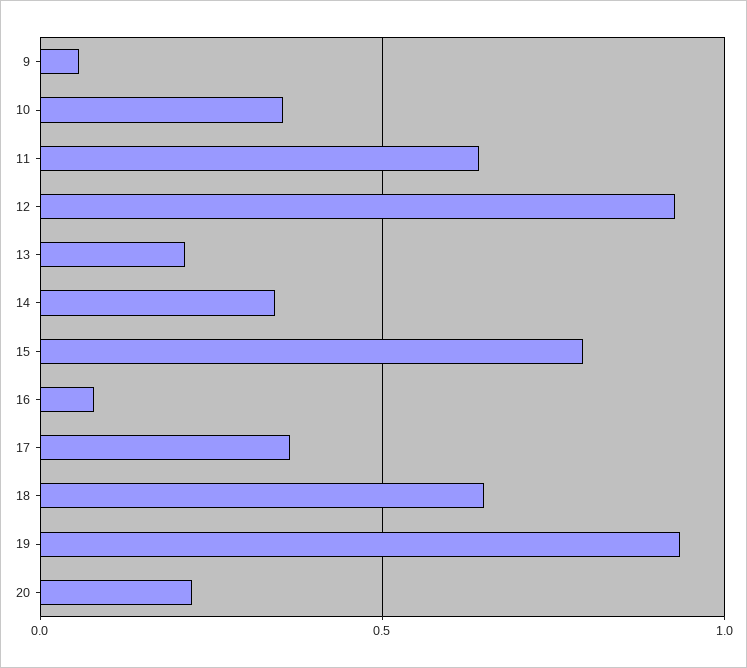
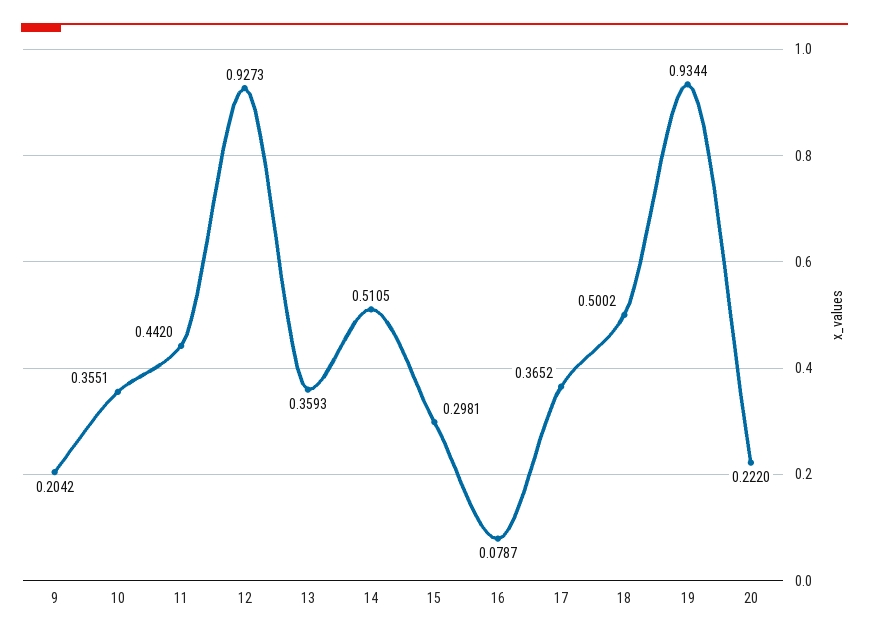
9: 0.05 -> 0.2042
11: 0.65 -> 0.442
13: 0.2 -> 0.3593
14: 0.35 -> 0.5105
15: 0.8 -> 0.2981
18: 0.65 -> 0.5002

